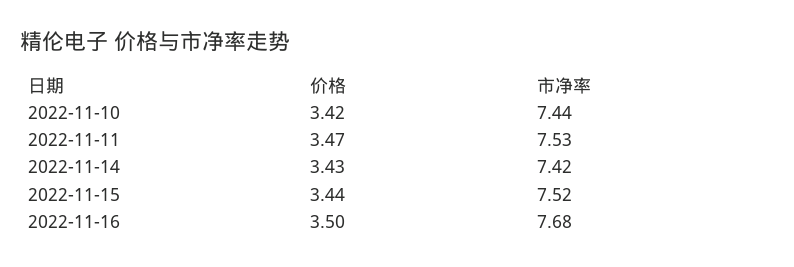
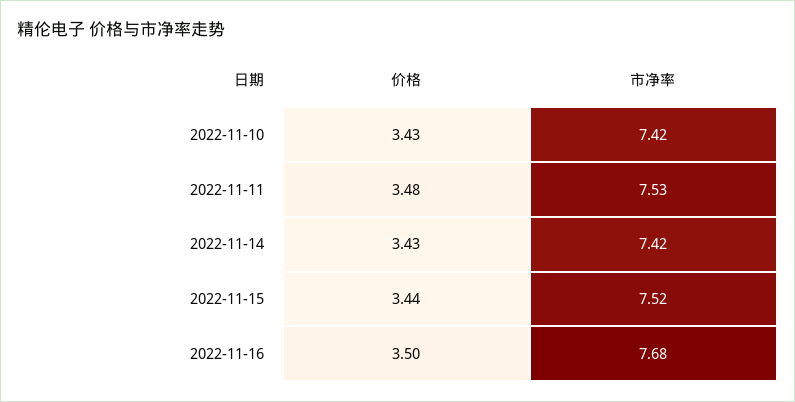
价格, 2022-11-10: 3.42 -> 3.43
市净率, 2022-11-10: 7.44 -> 7.42
价格, 2022-11-11: 3.47 -> 3.48

